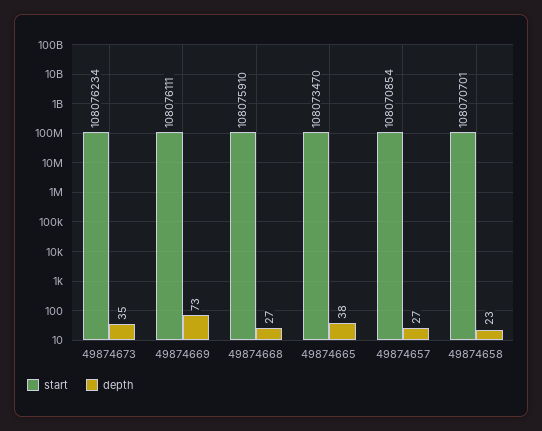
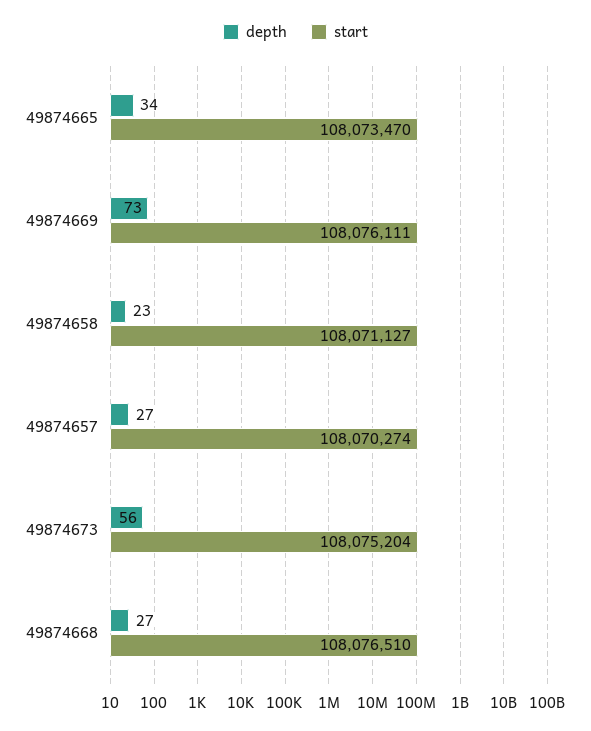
start, 49874673: 108076234 -> 108075204
depth, 49874673: 35 -> 56
start, 49874668: 108075910 -> 108076510
depth, 49874665: 38 -> 34
start, 49874657: 108070854 -> 108070274
start, 49874658: 108070701 -> 108071127

